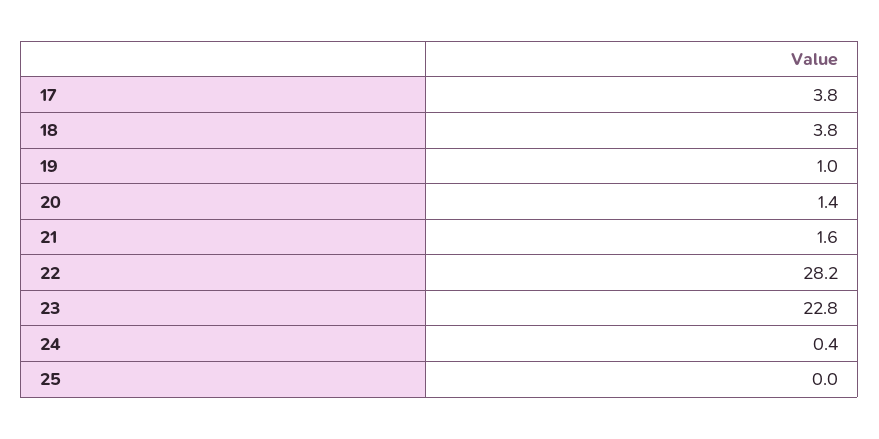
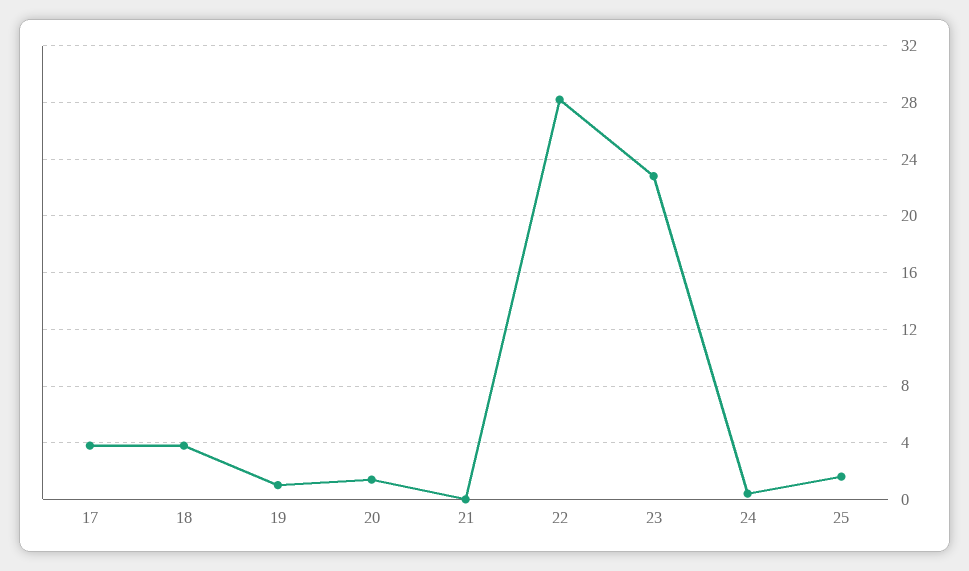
21: 1.6 -> 0
25: 0 -> 1.5

